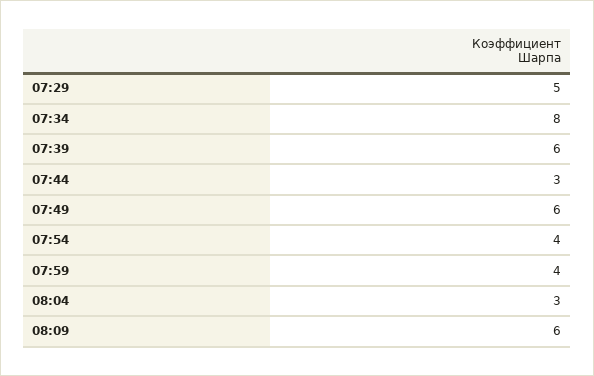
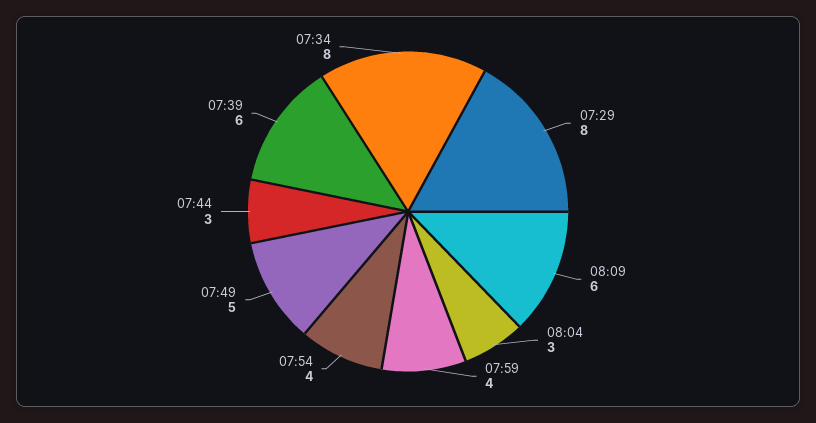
07:29: 5 -> 8
07:49: 6 -> 5

